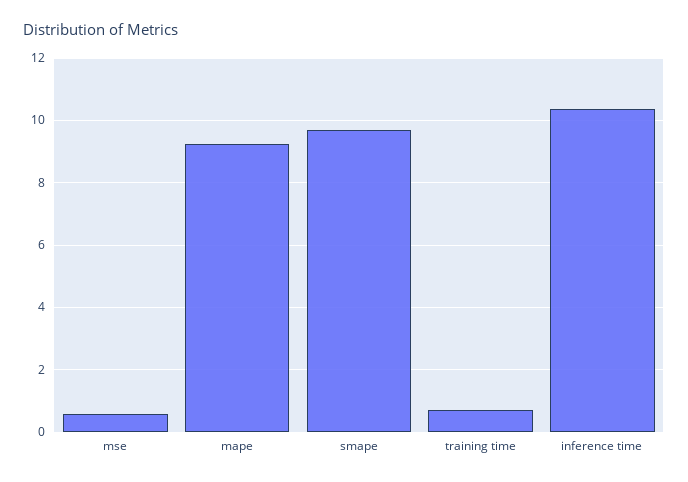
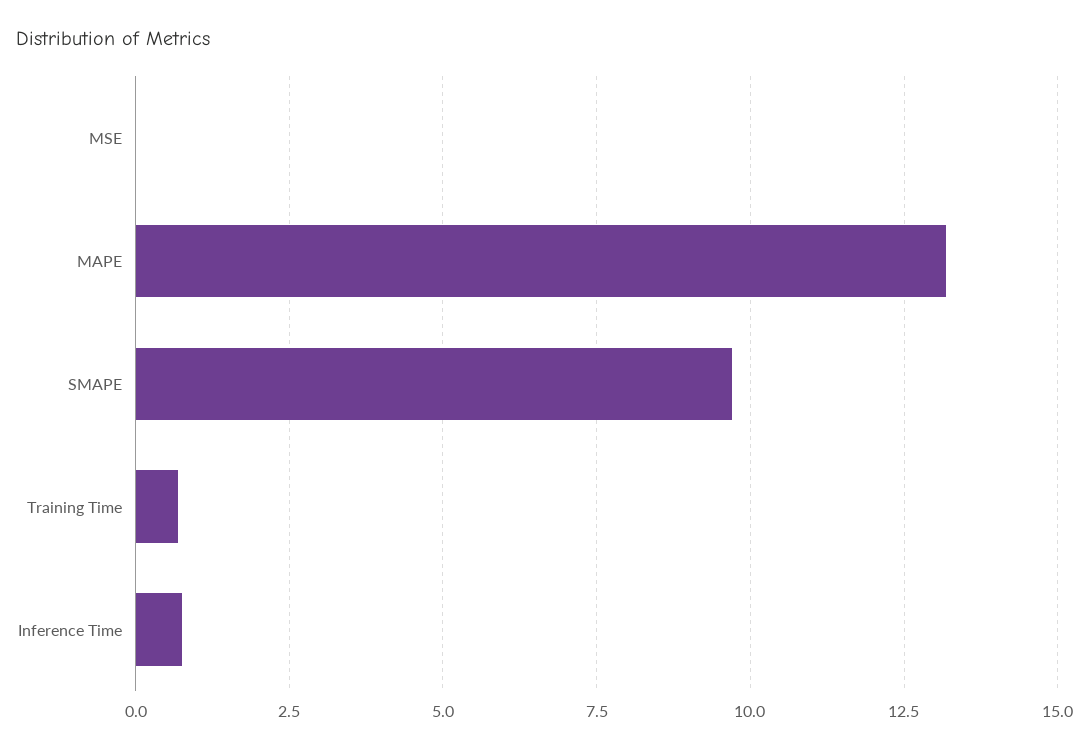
mse: 0.6 -> 0
mape: 9.2 -> 13.25
inference time: 10.4 -> 0.75

